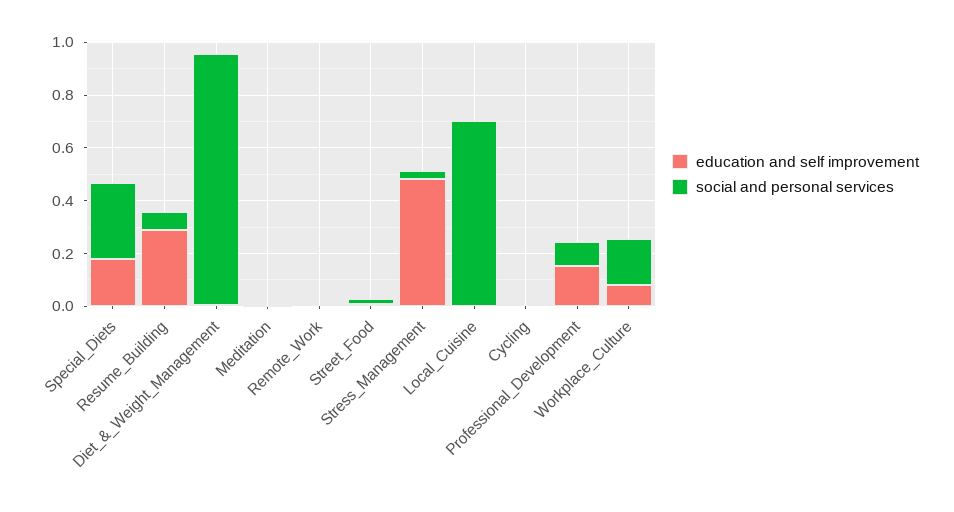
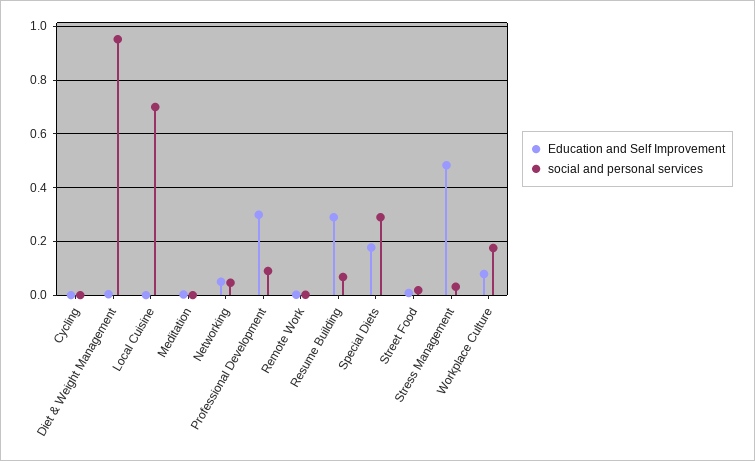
education and self improvement, Professional_Development: 0.15 -> 0.3
education and self improvement, Networking: none -> 0.05
social and personal services, Networking: none -> 0.05

